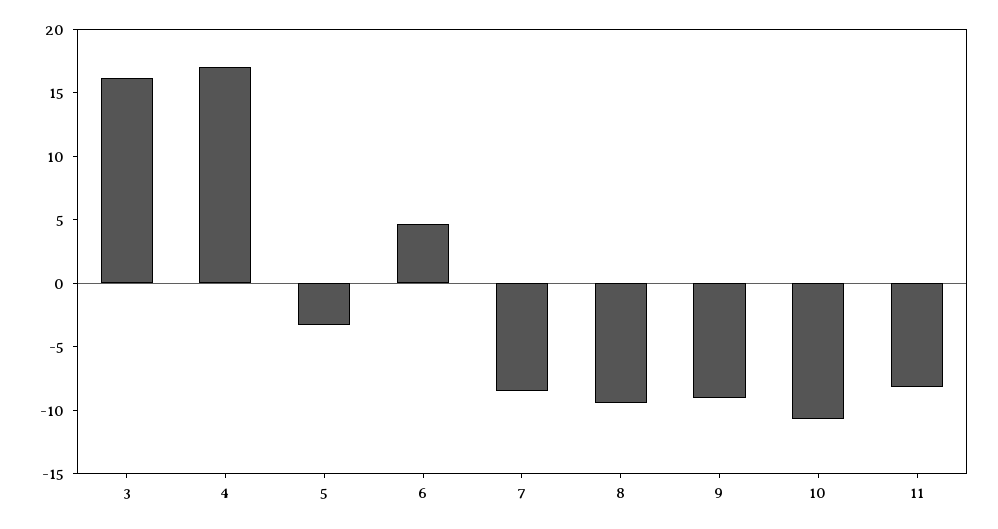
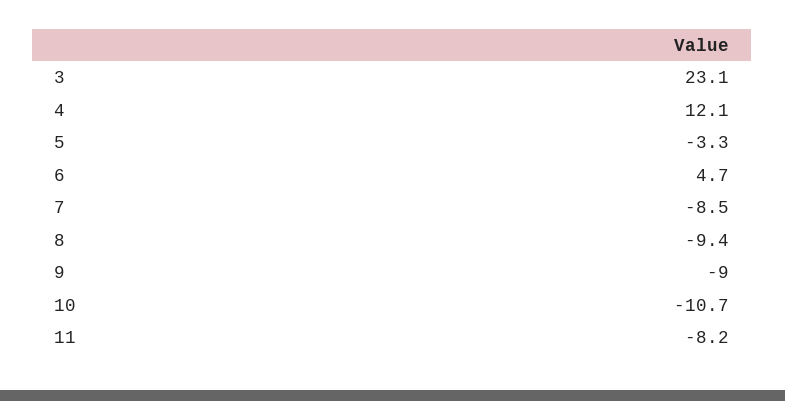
3: 16 -> 23.1
4: 17 -> 12.1

